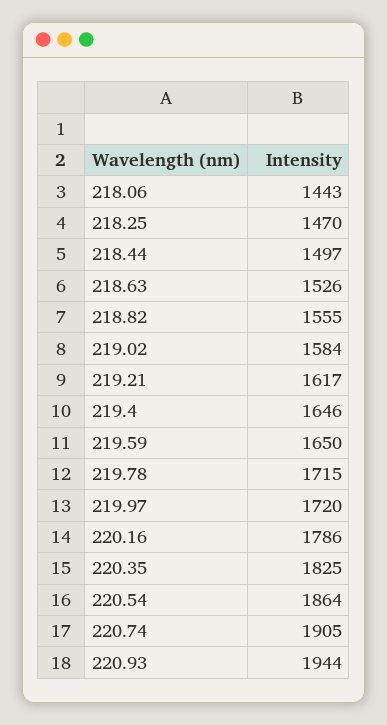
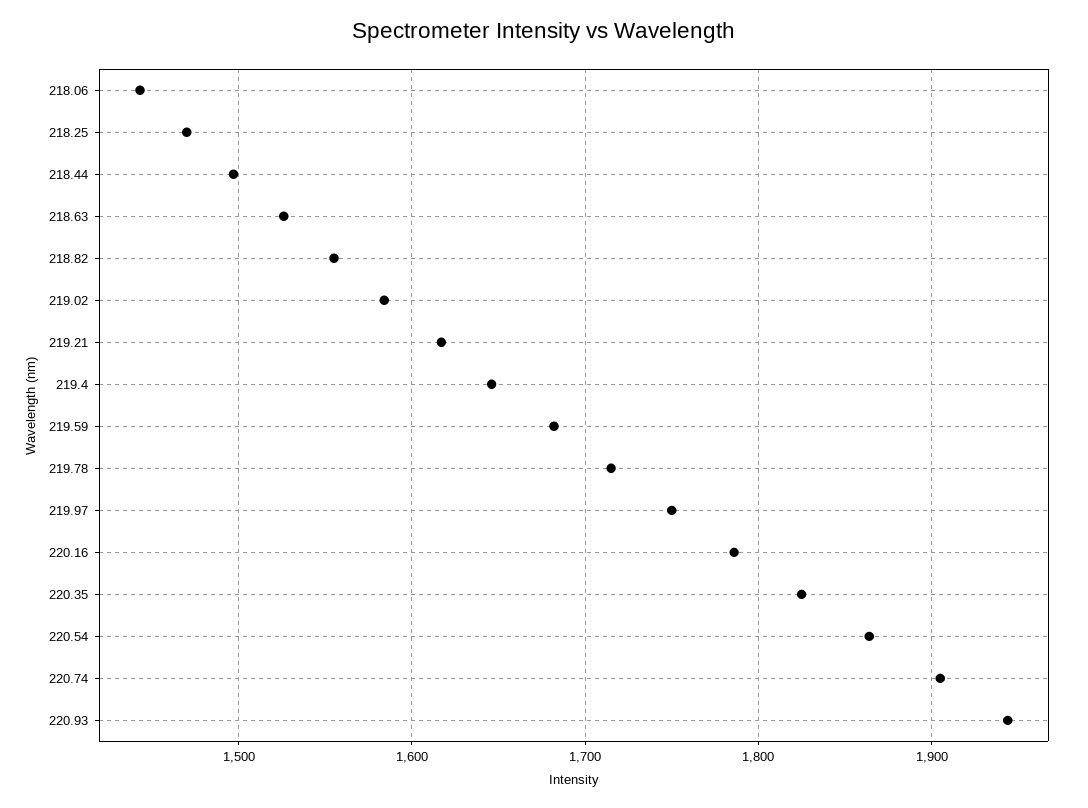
219.59: 1650 -> 1680
219.97: 1720 -> 1750

